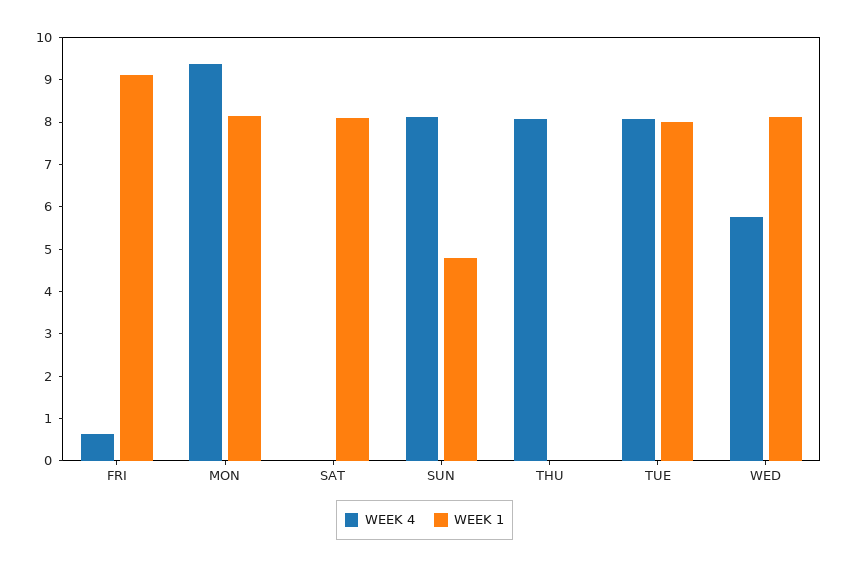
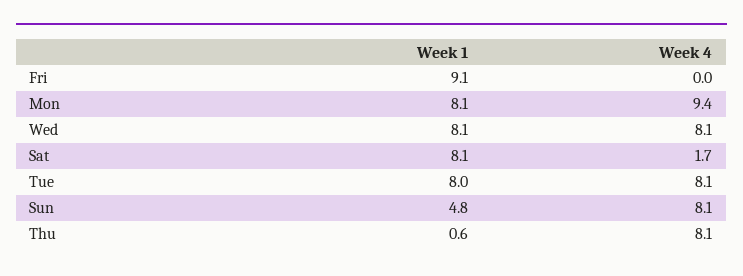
WEEK 4, FRI: 0.6 -> 0
WEEK 4, SAT: 0 -> 1.7
WEEK 1, THU: 0 -> 0.6
WEEK 4, WED: 5.8 -> 8.1

